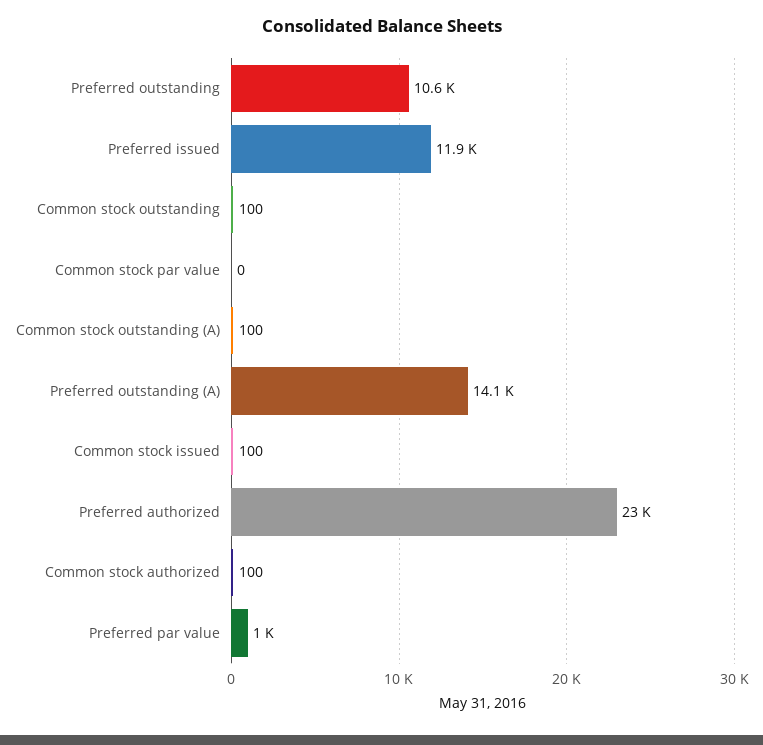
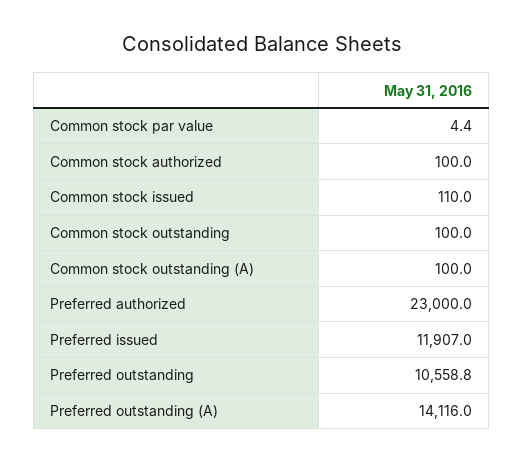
Common stock par value: 0 -> 4.4
Common stock issued: 100 -> 110
Preferred par value: 1000 -> none

